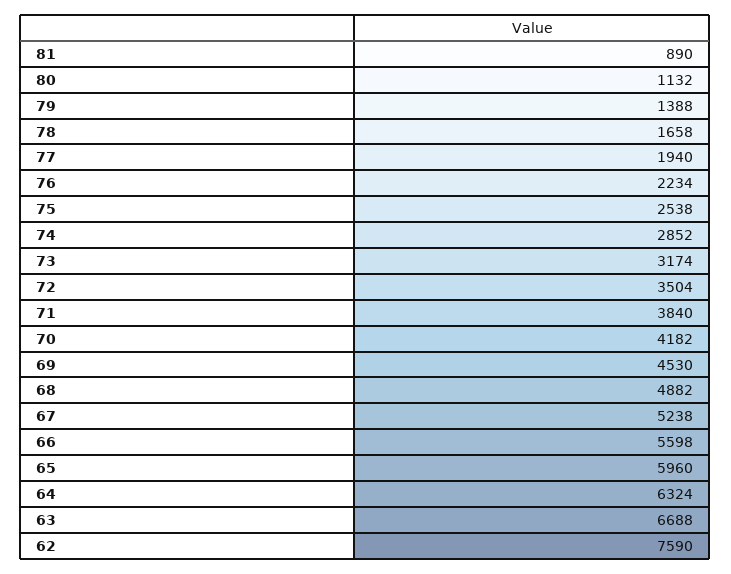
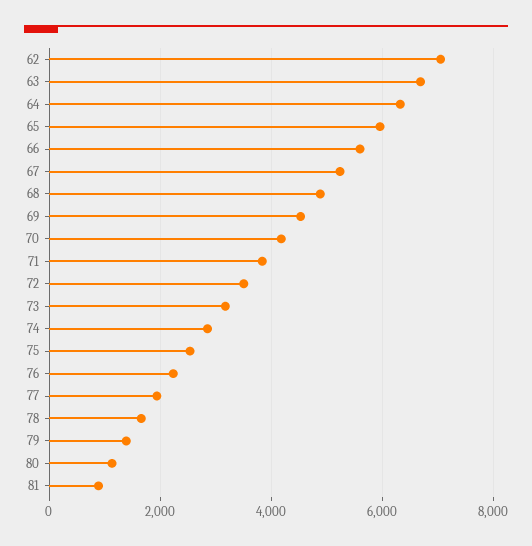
62: 7590 -> 7000

